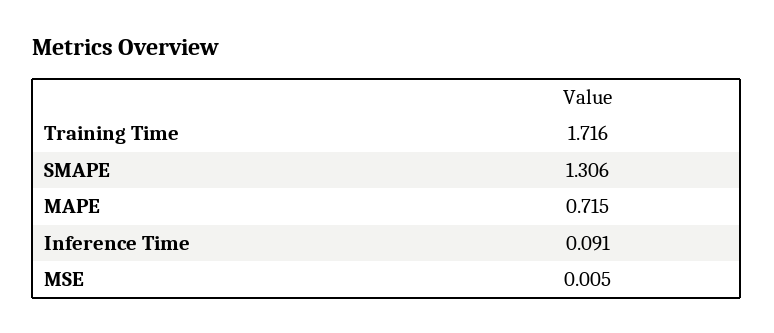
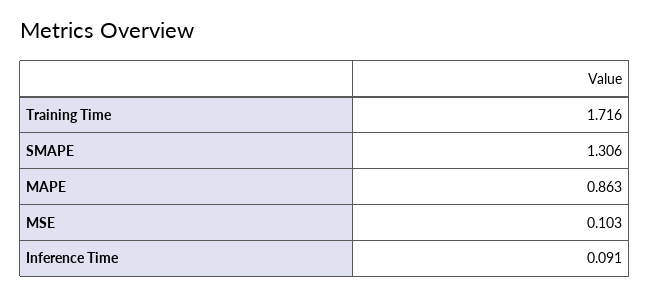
MAPE: 0.715 -> 0.863
MSE: 0.005 -> 0.103

